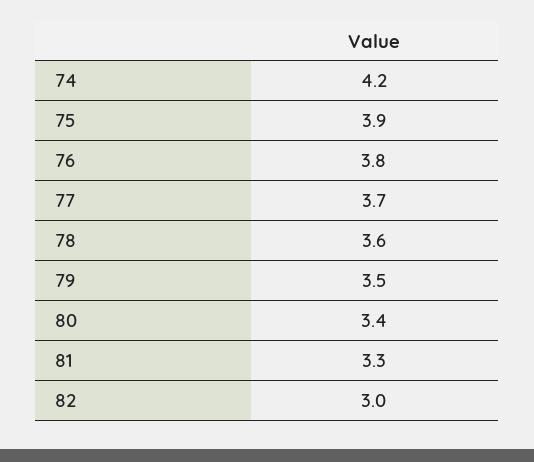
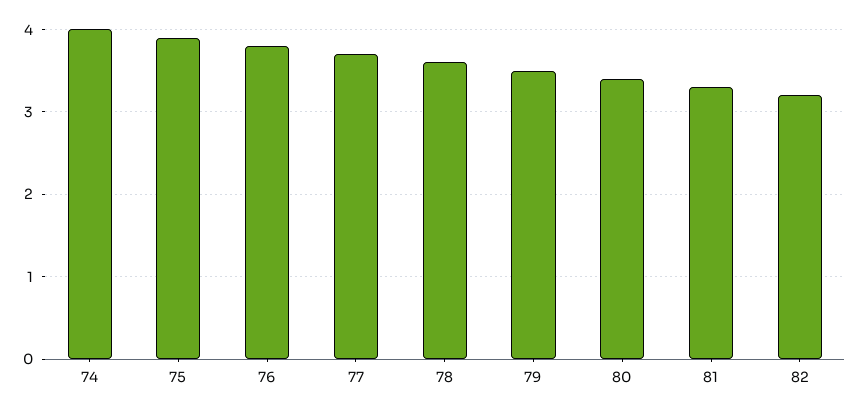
74: 4.2 -> 4
82: 3 -> 3.2

